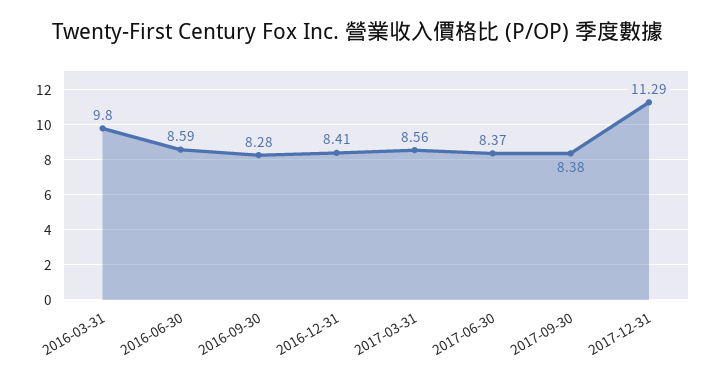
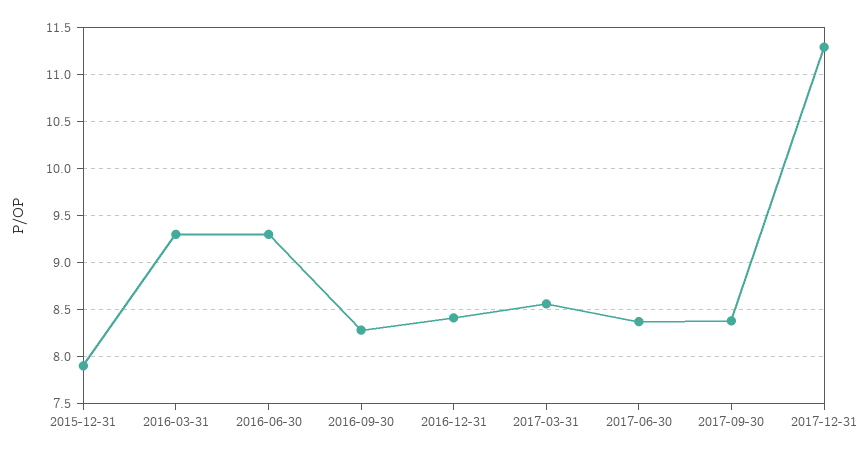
2016-03-31: 9.8 -> 9.3
2016-06-30: 8.59 -> 9.3
2015-12-31: none -> 7.9

